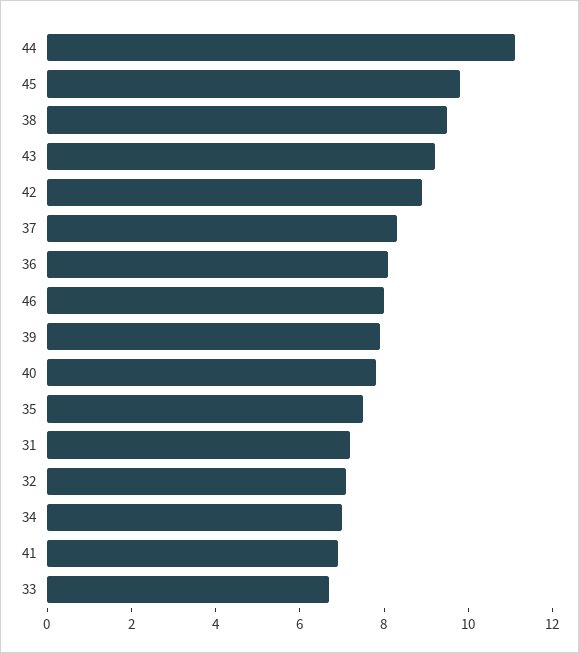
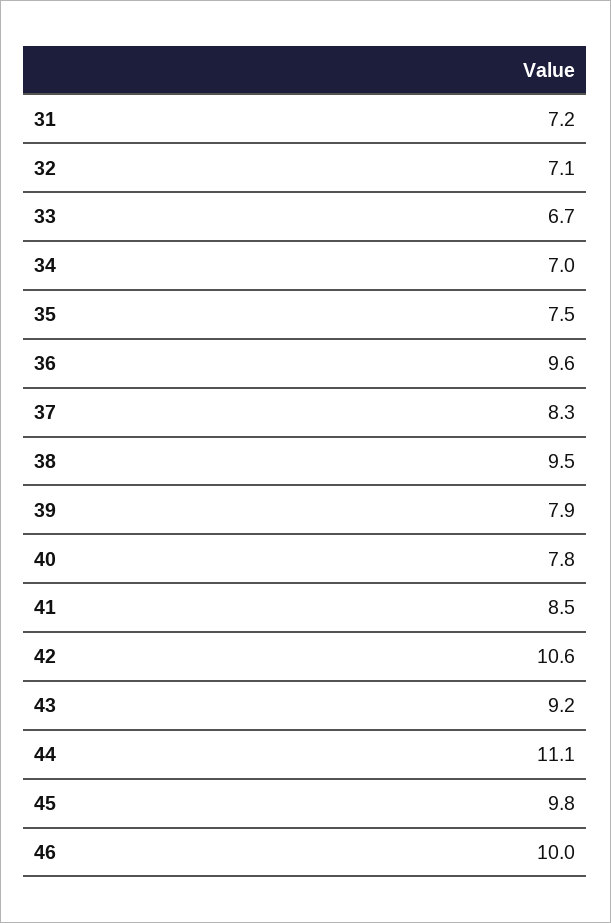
42: 9 -> 10.6
36: 8 -> 9.6
46: 8 -> 10
41: 7 -> 8.5

